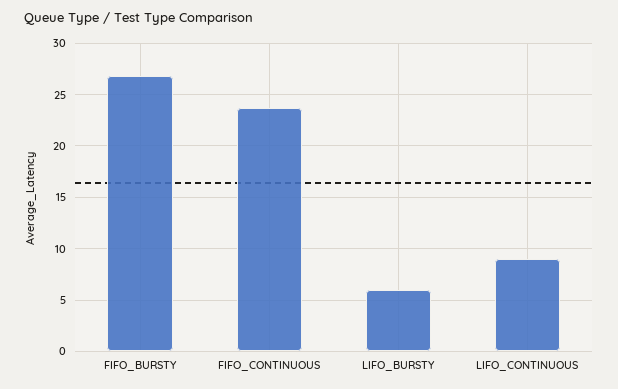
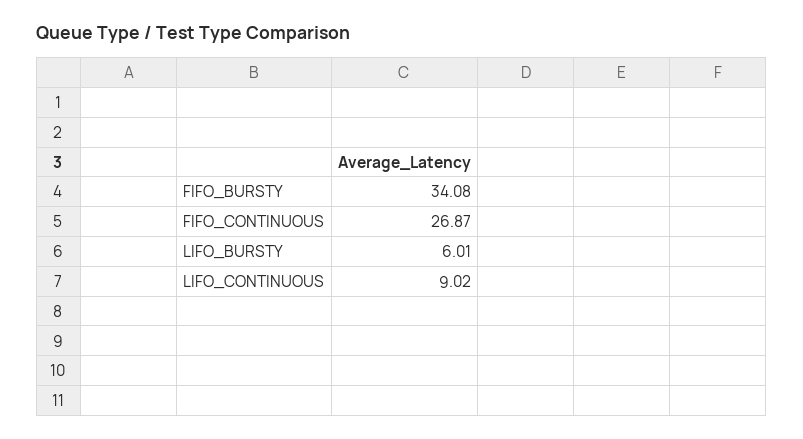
FIFO_BURSTY: 27 -> 34.08
FIFO_CONTINUOUS: 24 -> 26.87

